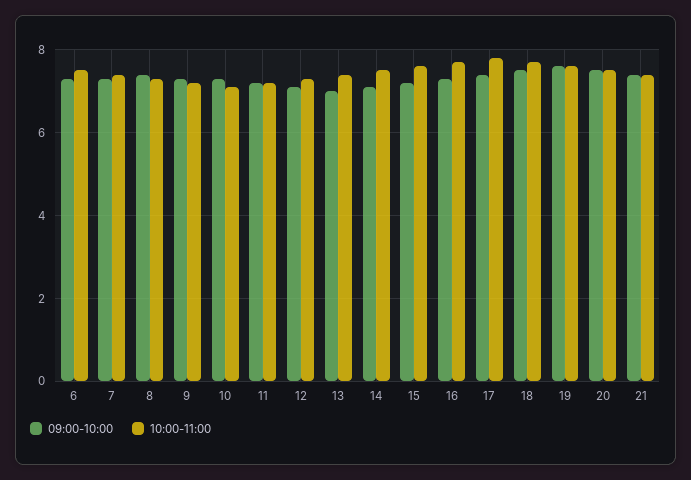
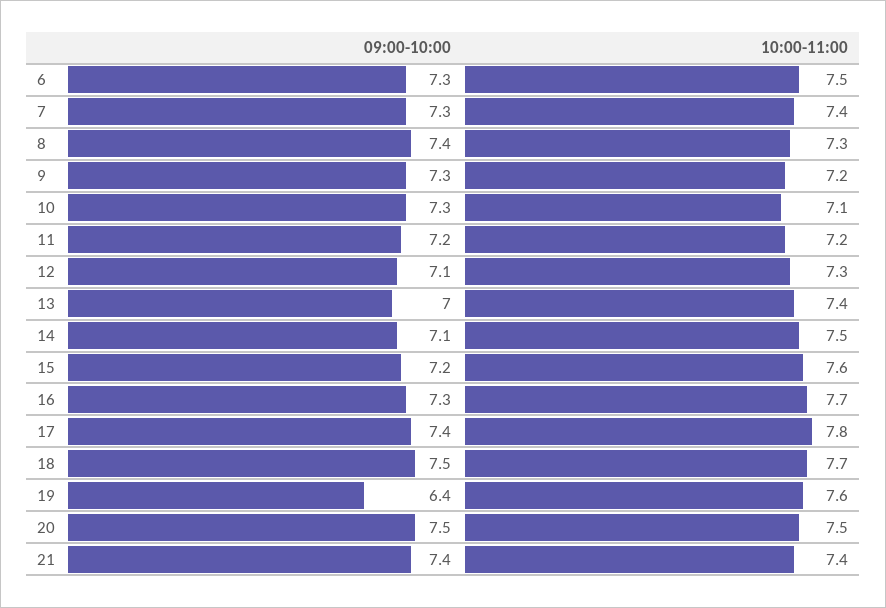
09:00-10:00, 19: 7.5 -> 6.4

